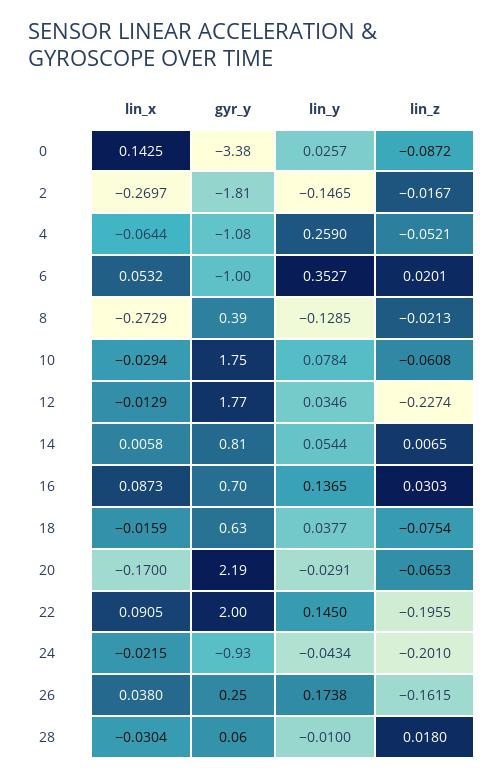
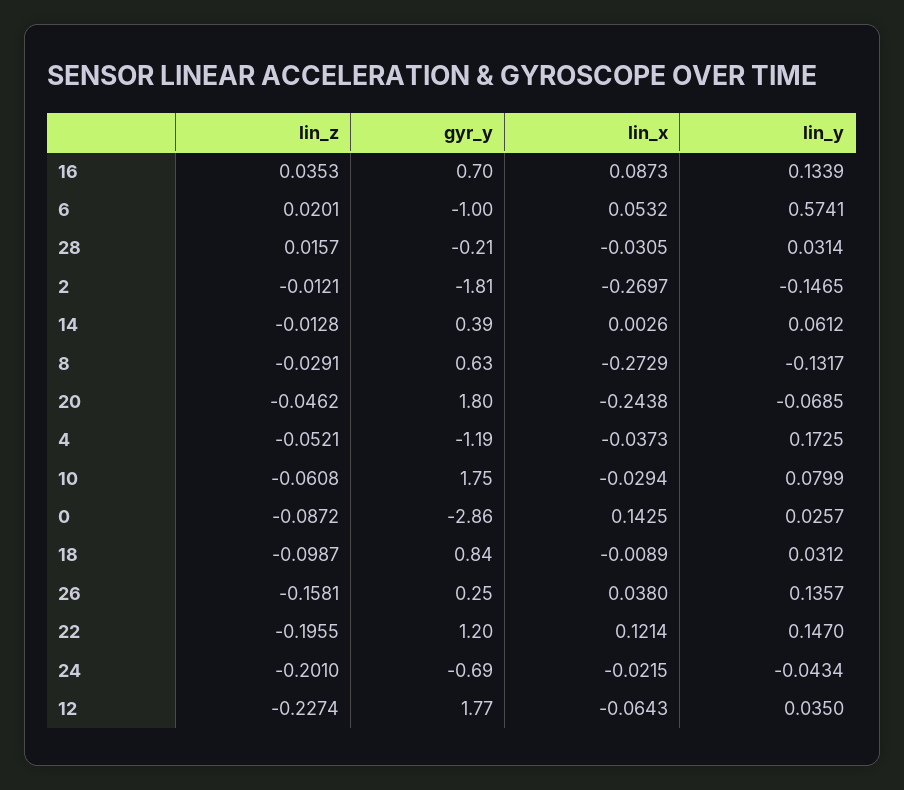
gyr_y, 0: -3.38 -> -2.86
lin_z, 2: -0.0167 -> -0.0121
lin_x, 4: -0.0644 -> -0.0373
gyr_y, 4: -1.08 -> -1.19
lin_y, 4: 0.259 -> 0.1725
lin_y, 6: 0.3527 -> 0.5741
gyr_y, 8: 0.39 -> 0.63
lin_y, 8: -0.1285 -> -0.1317
lin_z, 8: -0.0213 -> -0.0291
lin_y, 10: 0.0784 -> 0.0799
lin_x, 12: -0.0129 -> -0.0643
lin_y, 12: 0.0346 -> 0.035
lin_x, 14: 0.0058 -> 0.0026
gyr_y, 14: 0.81 -> 0.39
lin_y, 14: 0.0544 -> 0.0612
lin_z, 14: 0.0065 -> -0.0128
lin_y, 16: 0.1365 -> 0.1339
lin_z, 16: 0.0303 -> 0.0353
lin_x, 18: -0.0159 -> -0.0089
gyr_y, 18: 0.63 -> 0.84
lin_y, 18: 0.0377 -> 0.0312
lin_z, 18: -0.0754 -> -0.0987
lin_x, 20: -0.17 -> -0.2438
gyr_y, 20: 2.19 -> 1.8
lin_y, 20: -0.0291 -> -0.0685
lin_z, 20: -0.0653 -> -0.0462
lin_x, 22: 0.0905 -> 0.1214
gyr_y, 22: 2 -> 1.2
lin_y, 22: 0.145 -> 0.147
gyr_y, 24: -0.93 -> -0.69
lin_y, 26: 0.1738 -> 0.1357
lin_z, 26: -0.1615 -> -0.1581
lin_x, 28: -0.0304 -> -0.0305
gyr_y, 28: 0.06 -> -0.21
lin_y, 28: -0.01 -> 0.0314
lin_z, 28: 0.018 -> 0.0157

